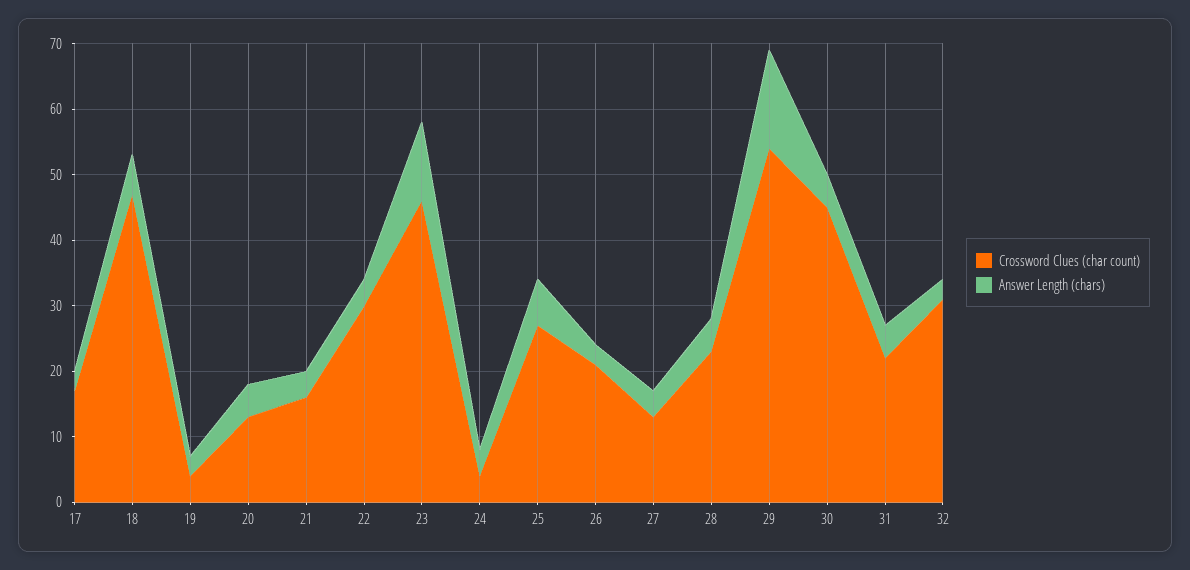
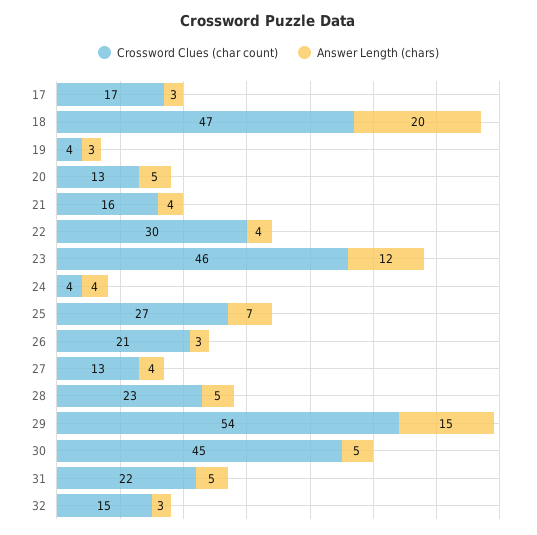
Answer Length (chars), 18: 5 -> 20
Crossword Clues (char count), 32: 30 -> 15

